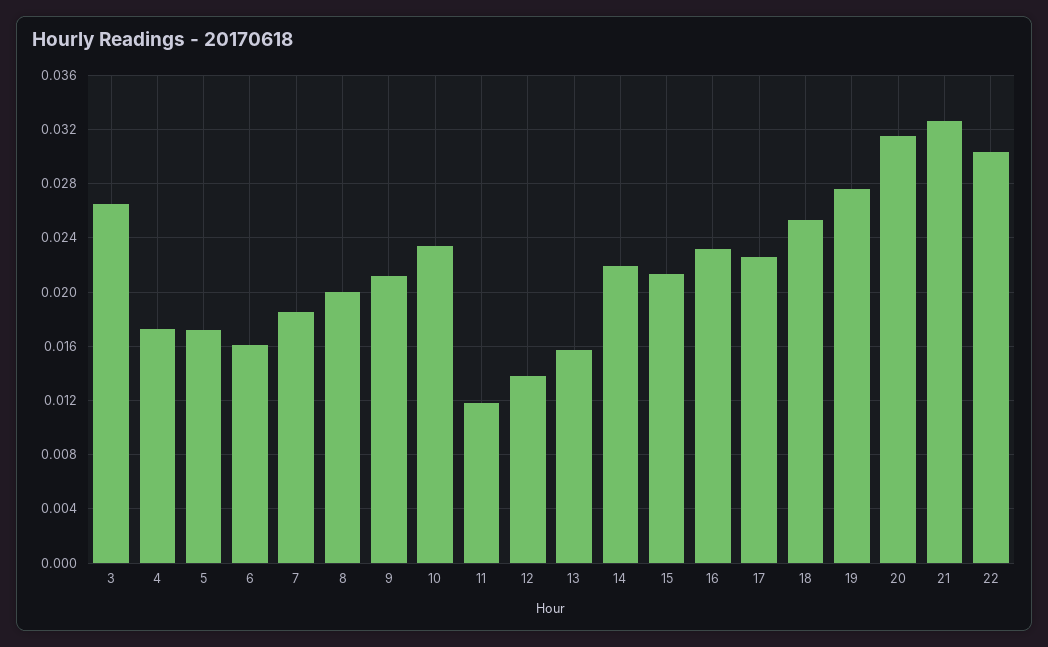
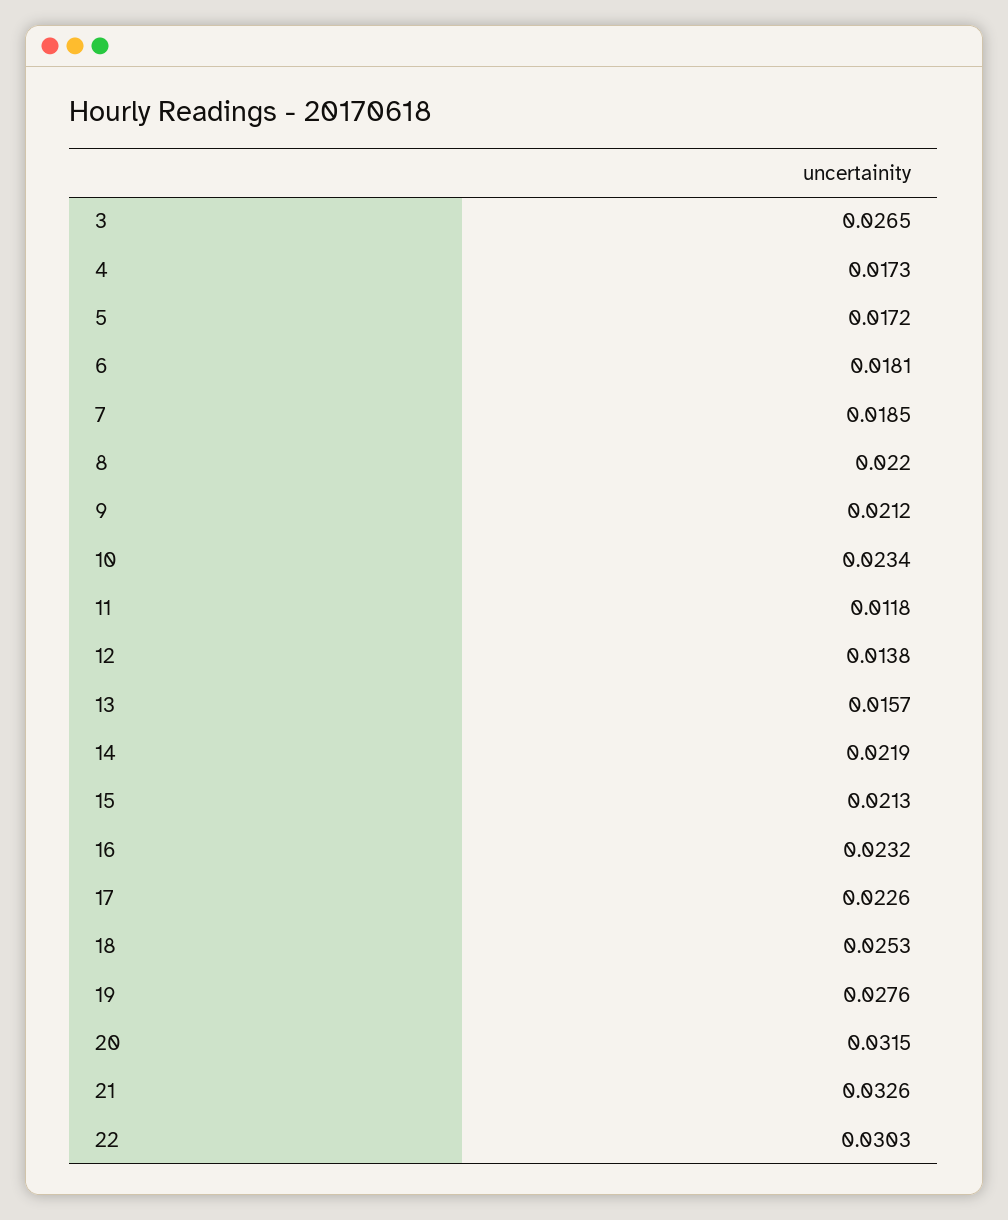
6: 0.016 -> 0.0181
8: 0.02 -> 0.022

